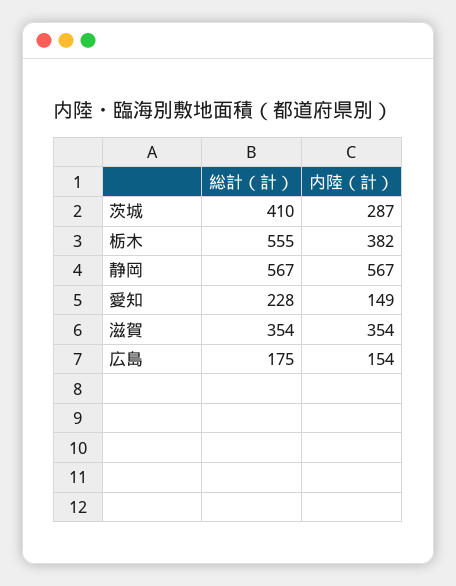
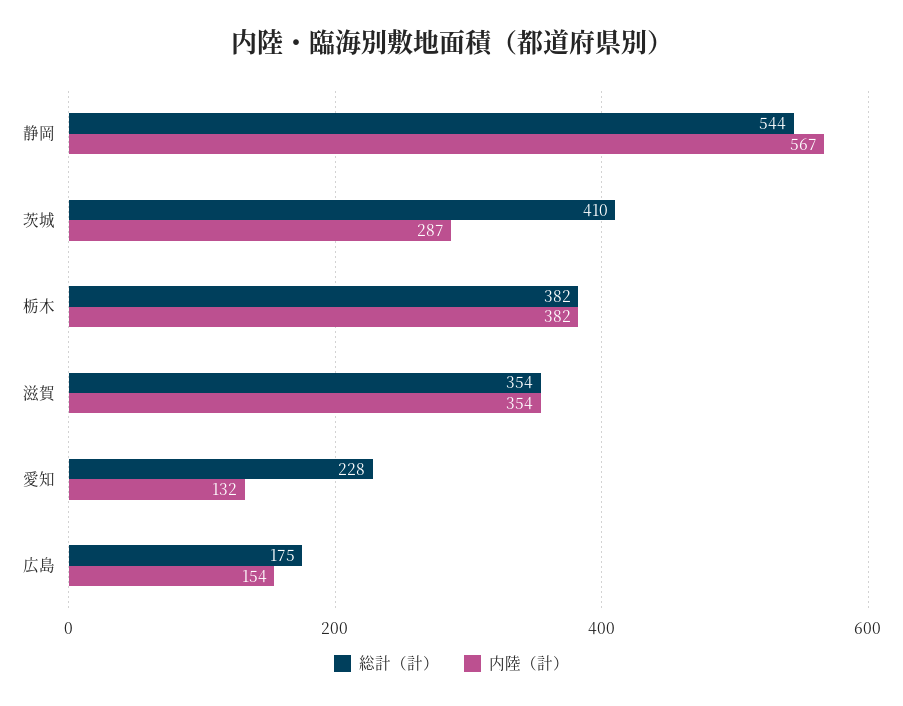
総計（計）, 栃木: 555 -> 382
総計（計）, 静岡: 567 -> 544
内陸（計）, 愛知: 149 -> 132

